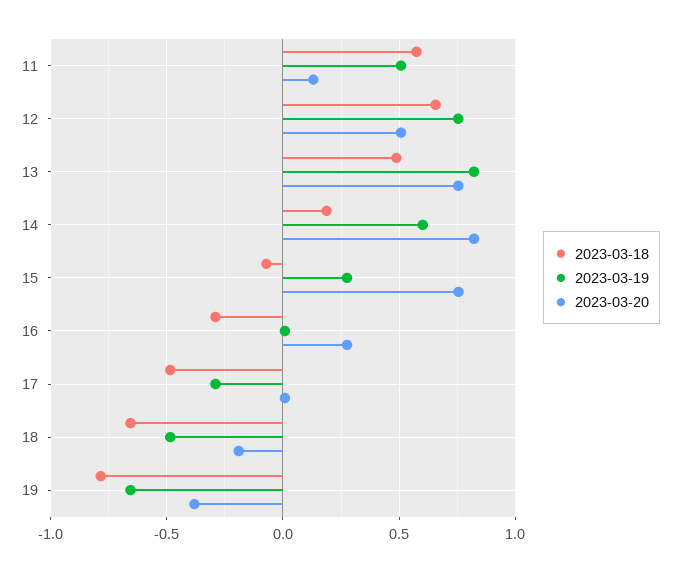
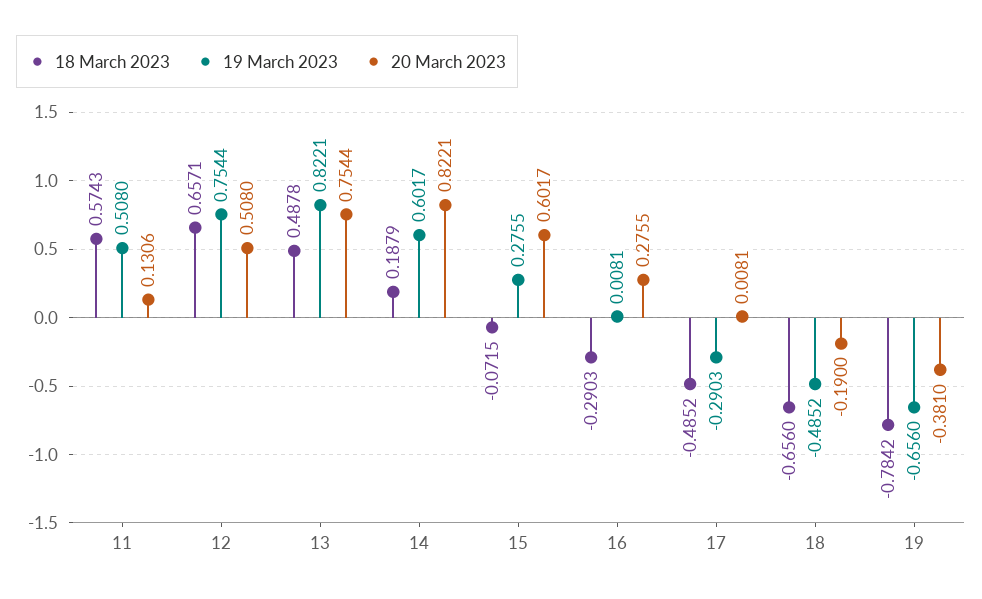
2023-03-20, 15: 0.75 -> 0.6017

